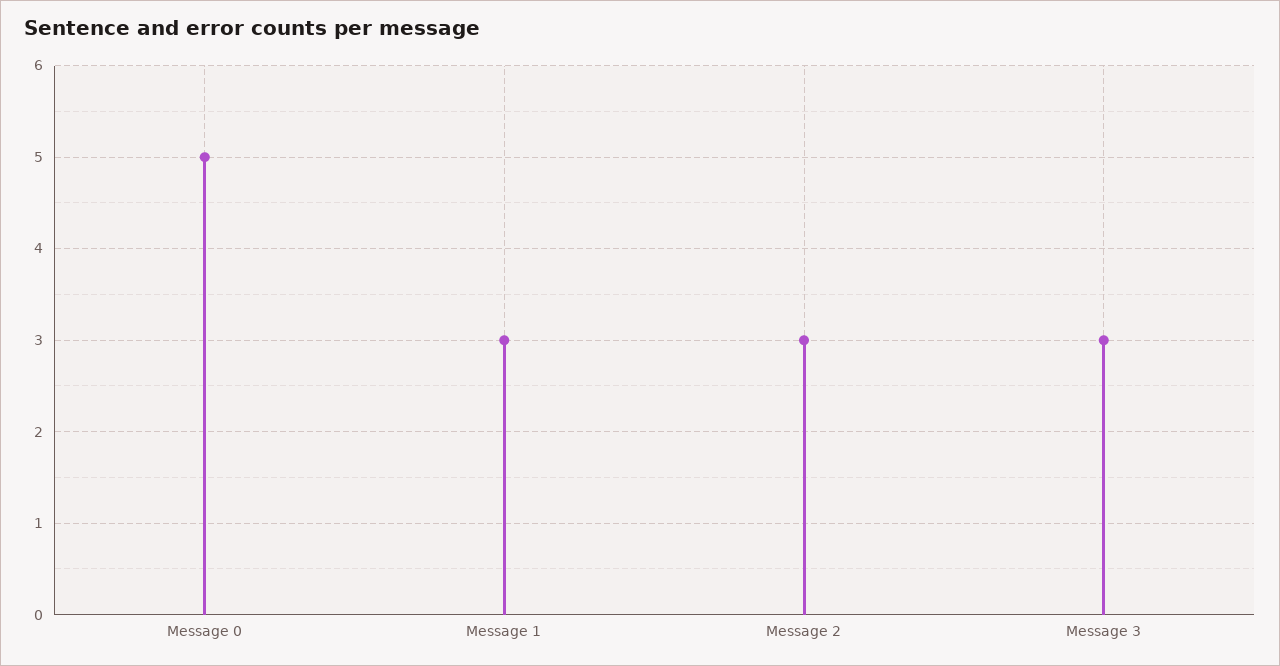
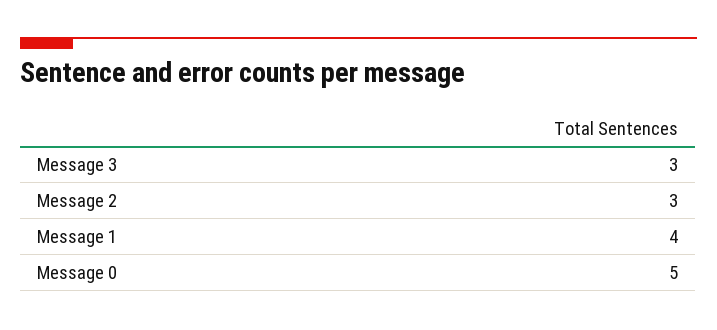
Message 1: 3 -> 4

